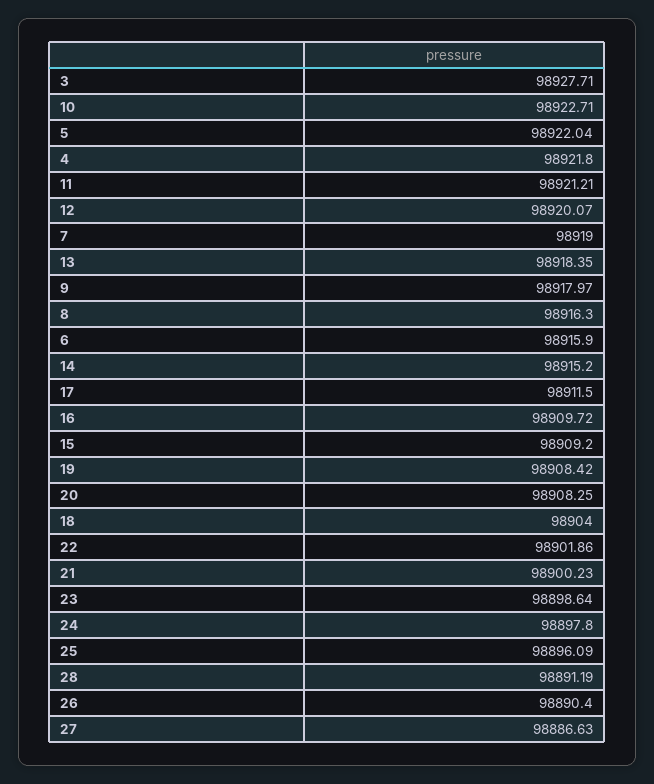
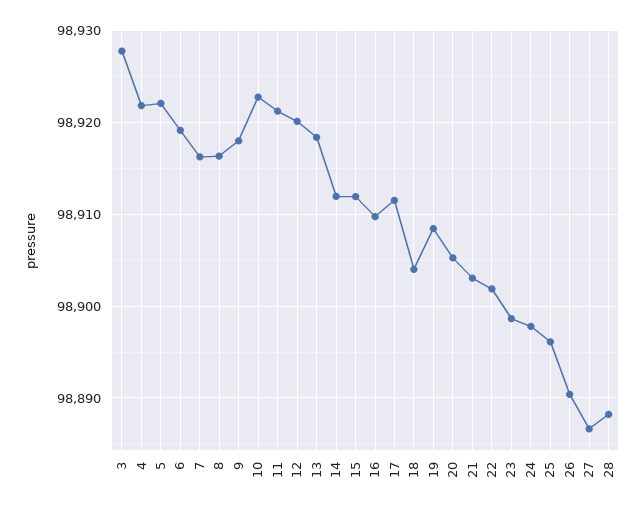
7: 98919 -> 98916
6: 98915.9 -> 98919
14: 98915.2 -> 98912
15: 98909.2 -> 98912
20: 98908.25 -> 98905
21: 98900.23 -> 98903
28: 98891.19 -> 98888

